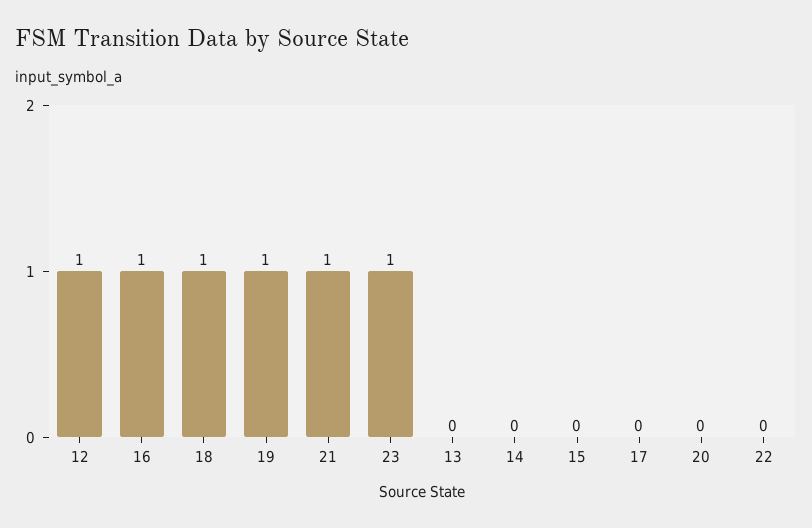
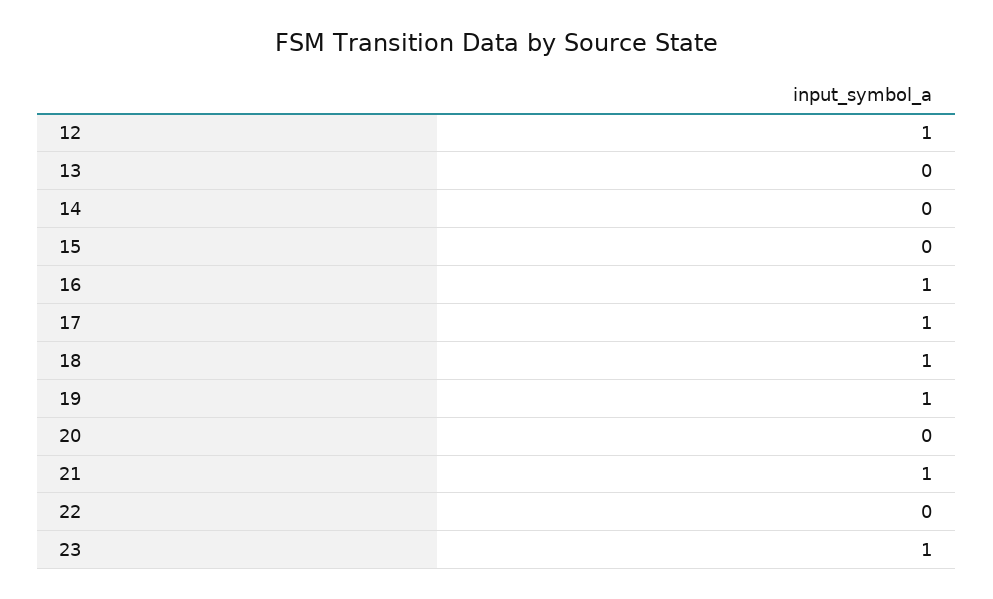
17: 0 -> 1

